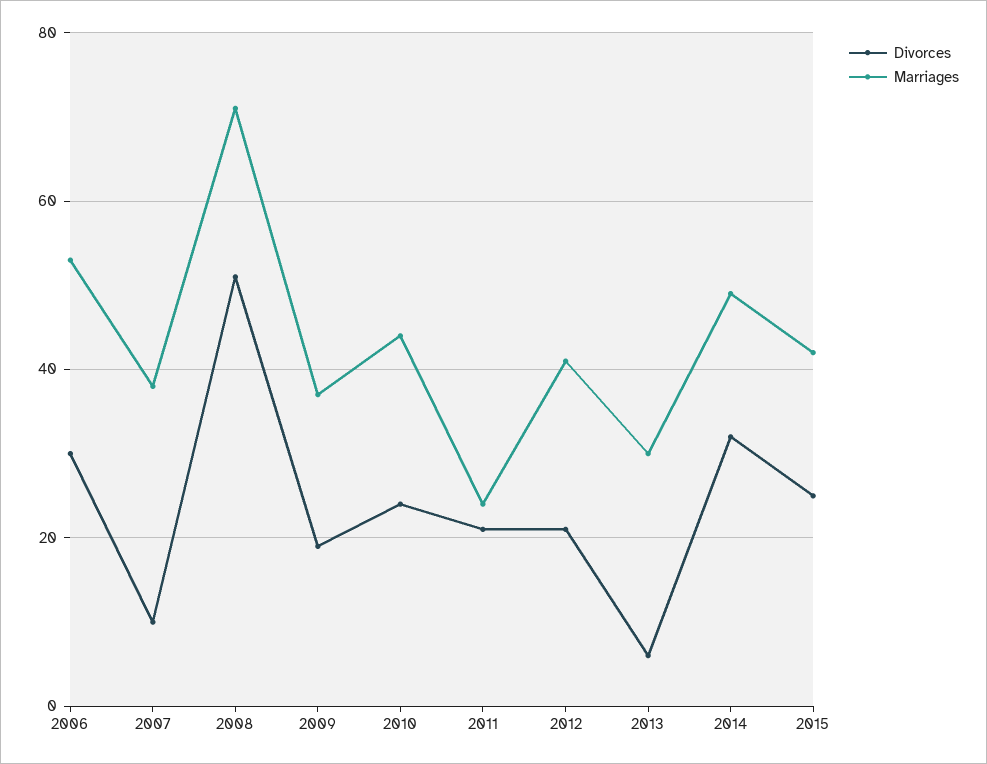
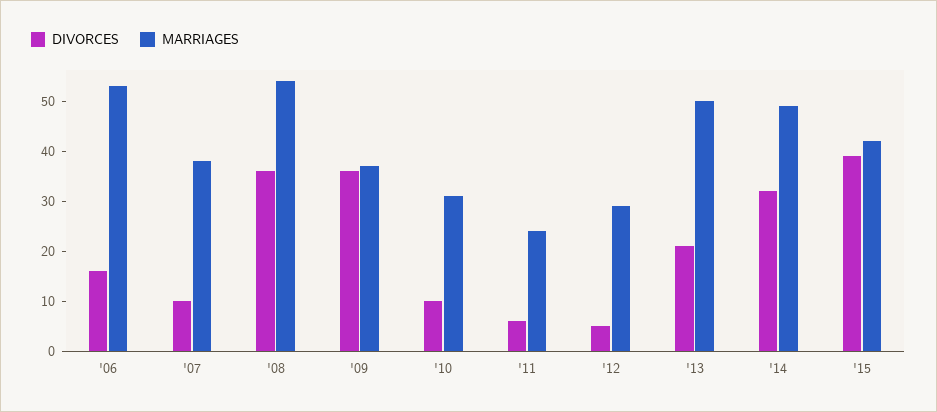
Divorces, 2006: 30 -> 15
Divorces, 2008: 50 -> 35
Marriages, 2008: 70 -> 55
Divorces, 2009: 20 -> 35
Divorces, 2010: 25 -> 10
Marriages, 2010: 45 -> 30
Divorces, 2011: 20 -> 5
Divorces, 2012: 20 -> 5
Marriages, 2012: 40 -> 30
Divorces, 2013: 5 -> 20
Marriages, 2013: 30 -> 50
Divorces, 2015: 25 -> 40

